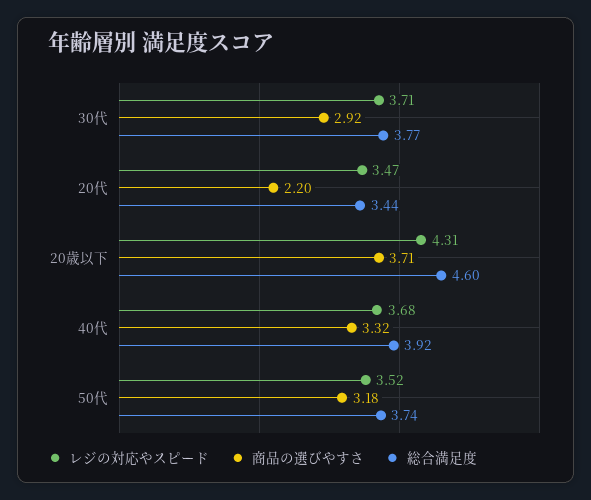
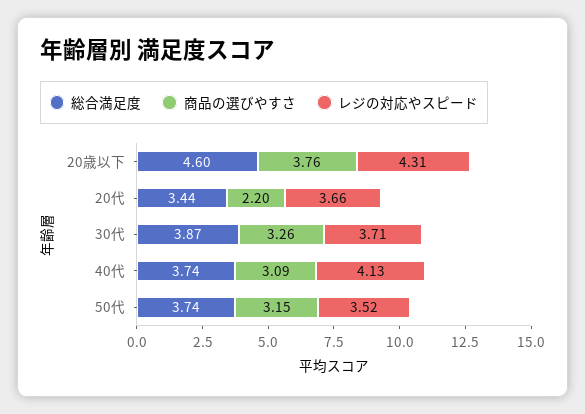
商品の選びやすさ, 30代: 2.92 -> 3.26
総合満足度, 30代: 3.77 -> 3.87
レジの対応やスピード, 20代: 3.47 -> 3.66
商品の選びやすさ, 20歳以下: 3.71 -> 3.76
レジの対応やスピード, 40代: 3.68 -> 4.13
商品の選びやすさ, 40代: 3.32 -> 3.09
総合満足度, 40代: 3.92 -> 3.74
商品の選びやすさ, 50代: 3.18 -> 3.15

